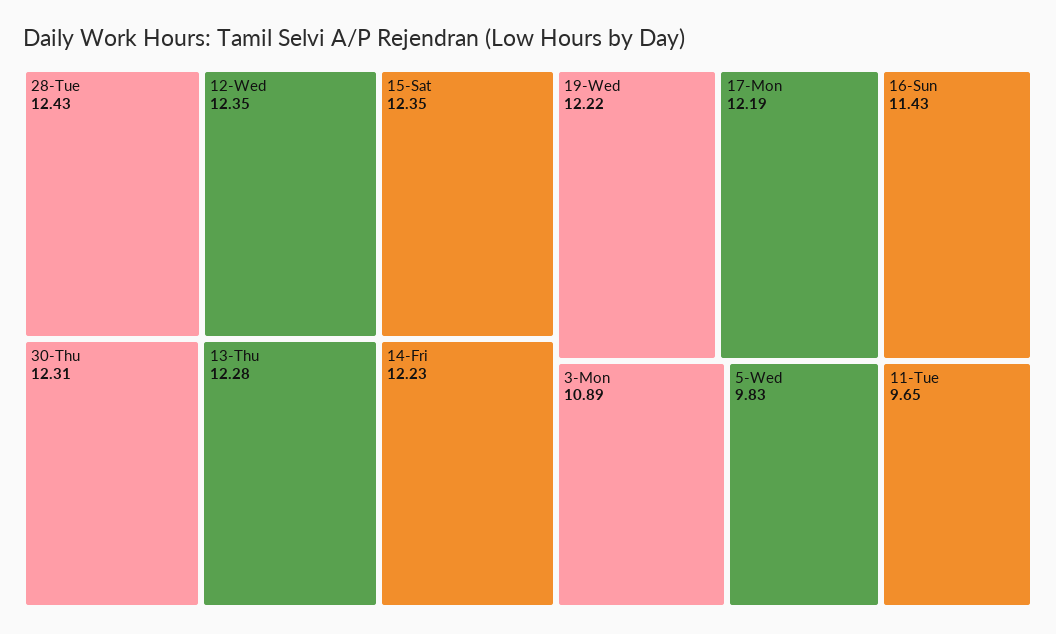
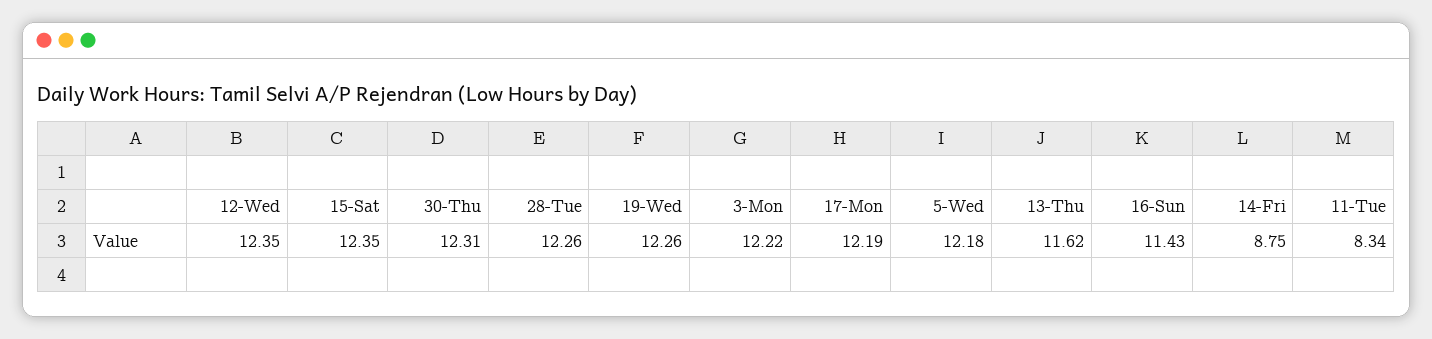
28-Tue: 12.43 -> 12.26
13-Thu: 12.28 -> 11.62
14-Fri: 12.23 -> 8.75
19-Wed: 12.22 -> 12.26
3-Mon: 10.89 -> 12.22
5-Wed: 9.83 -> 12.18
11-Tue: 9.65 -> 8.34

